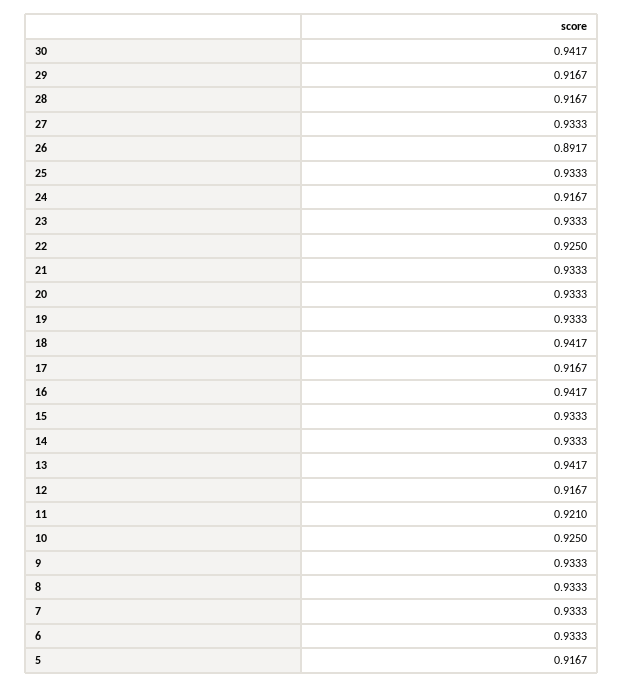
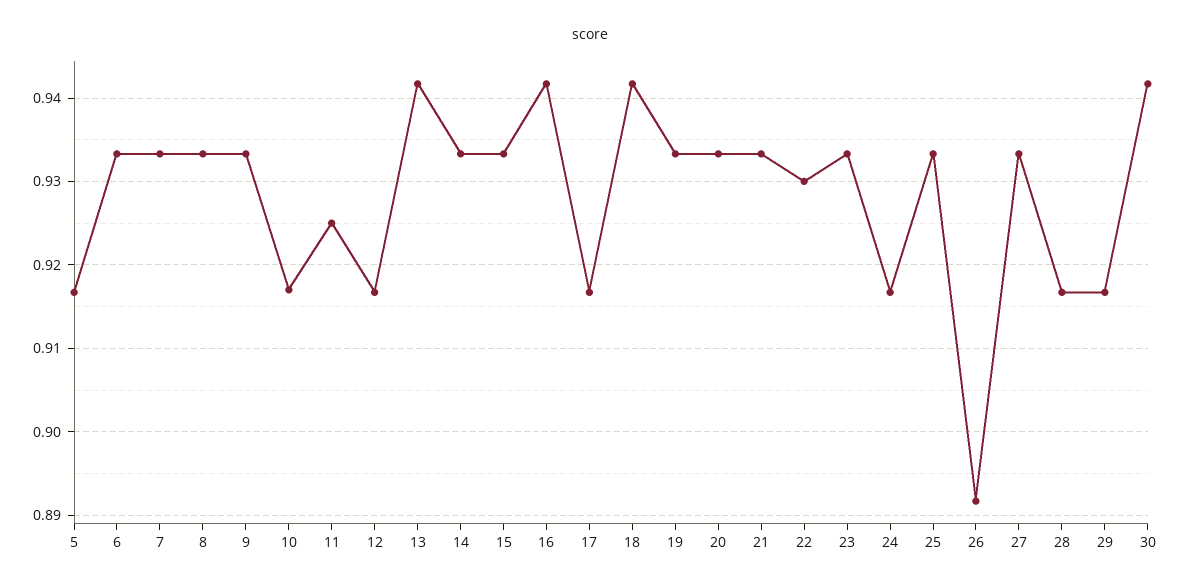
22: 0.925 -> 0.93
11: 0.921 -> 0.925
10: 0.925 -> 0.917

